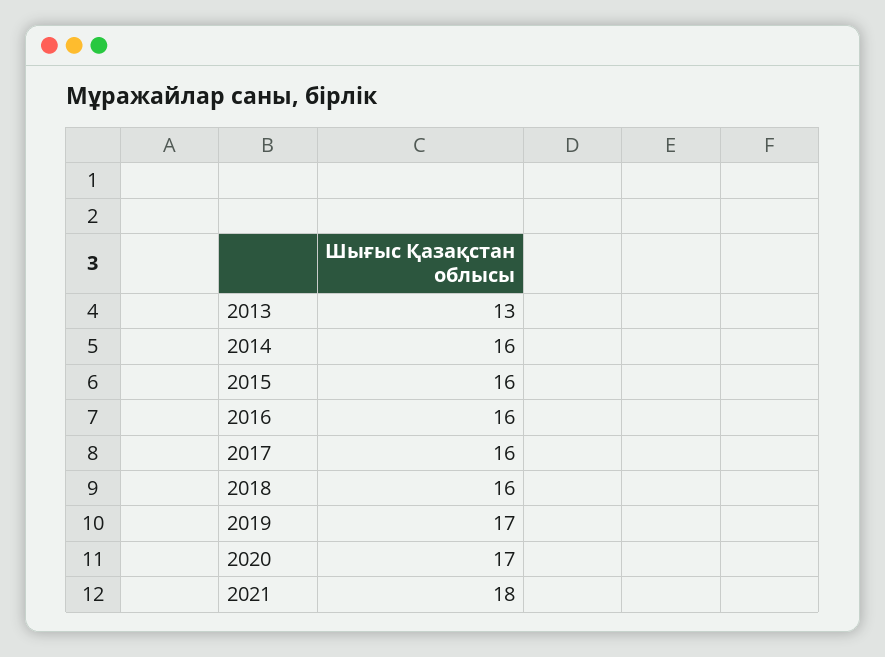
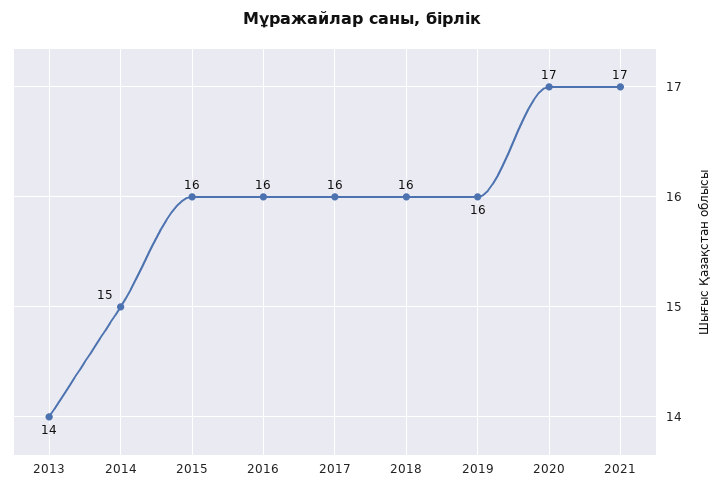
2013: 13 -> 14
2014: 16 -> 15
2019: 17 -> 16
2021: 18 -> 17

